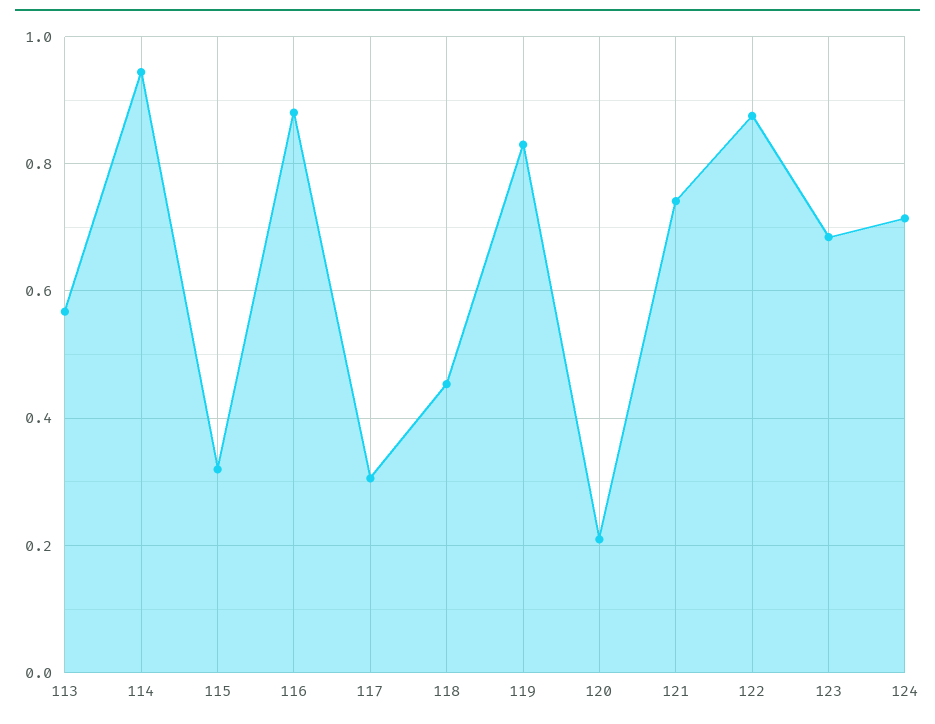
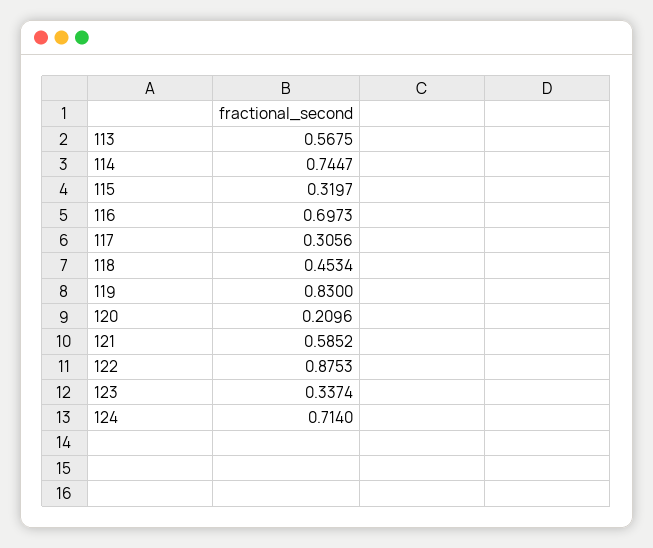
114: 0.94 -> 0.7447
116: 0.88 -> 0.6973
121: 0.74 -> 0.5852
123: 0.68 -> 0.3374

